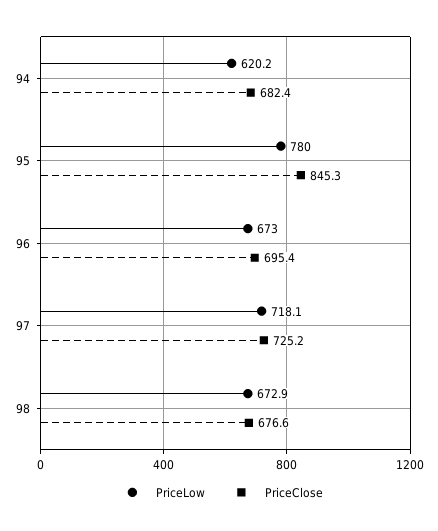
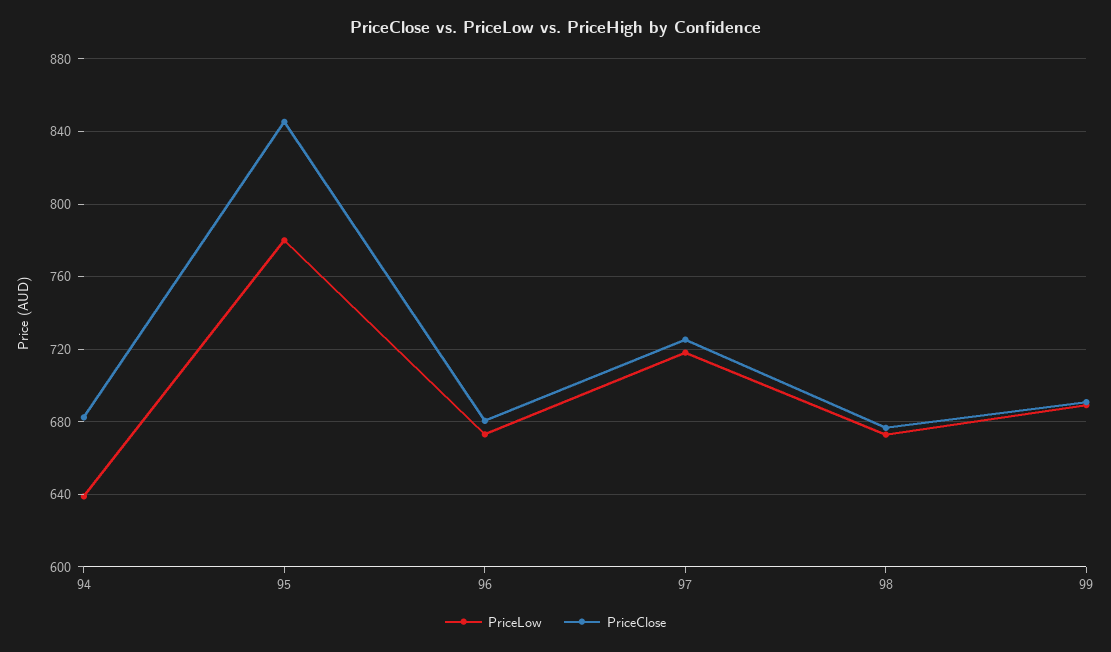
PriceLow, 94: 620.2 -> 640
PriceClose, 96: 695.4 -> 680
PriceLow, 99: none -> 690
PriceClose, 99: none -> 690

